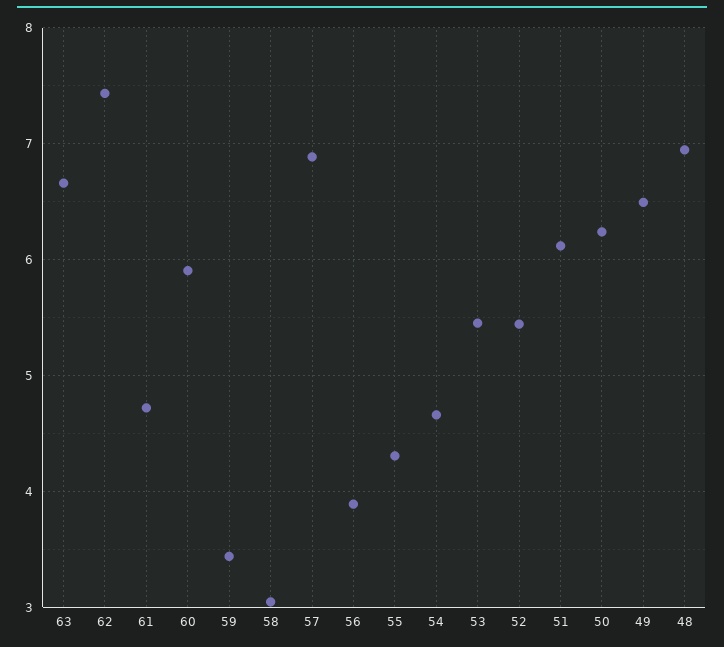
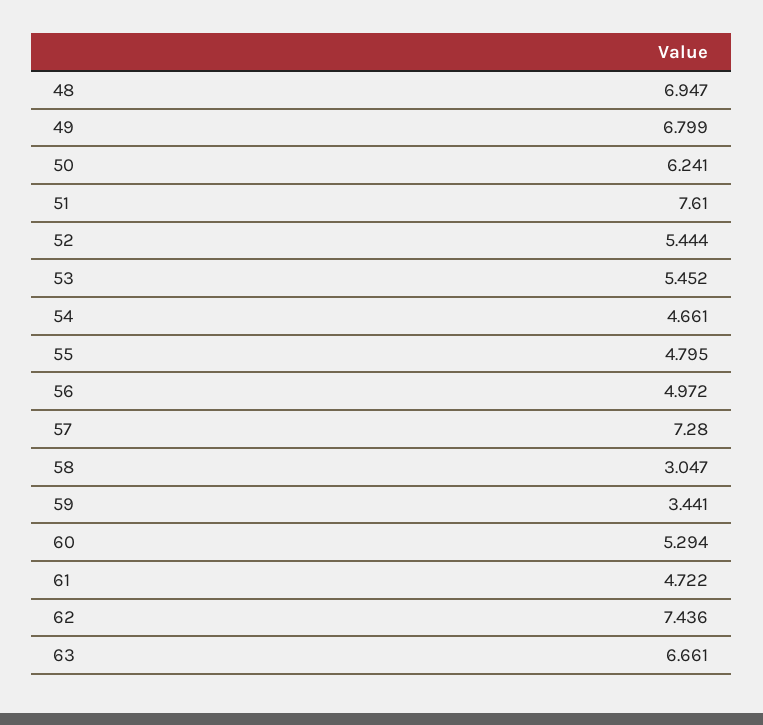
60: 5.9 -> 5.294
57: 6.9 -> 7.28
56: 3.9 -> 4.972
55: 4.3 -> 4.795
51: 6.1 -> 7.61
49: 6.5 -> 6.799

